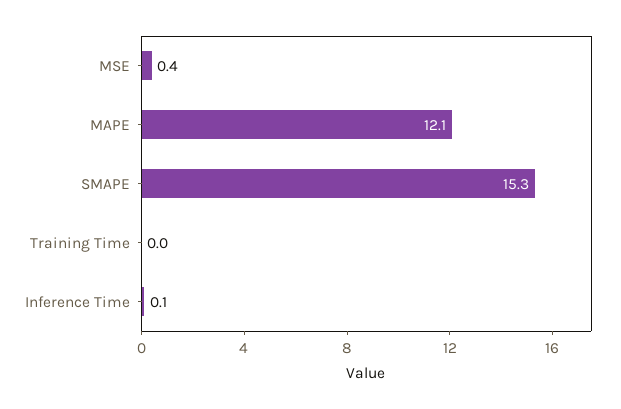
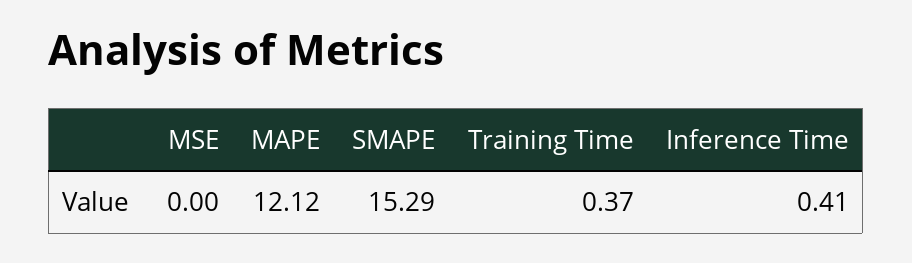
MSE: 0.4 -> 0
Training Time: 0 -> 0.37
Inference Time: 0.1 -> 0.41

